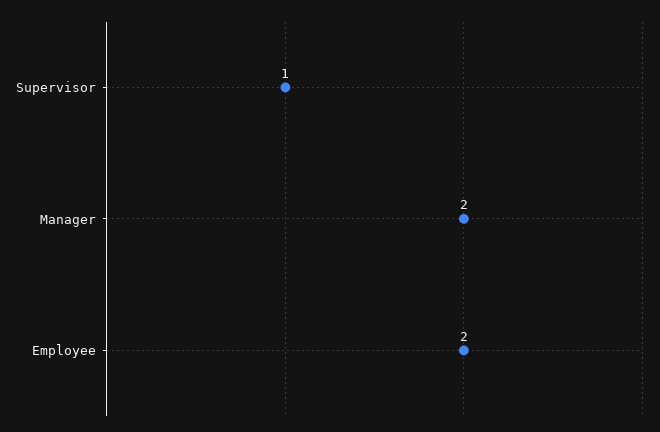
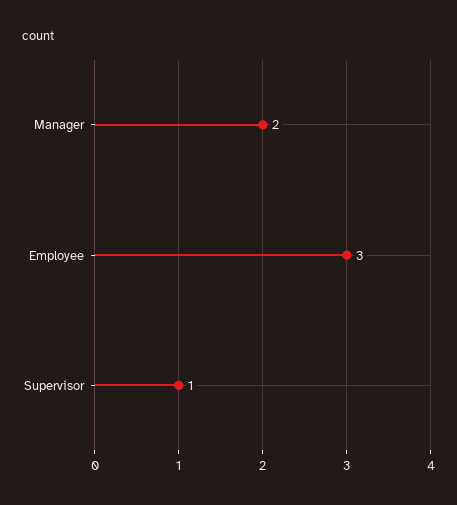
Employee: 2 -> 3

